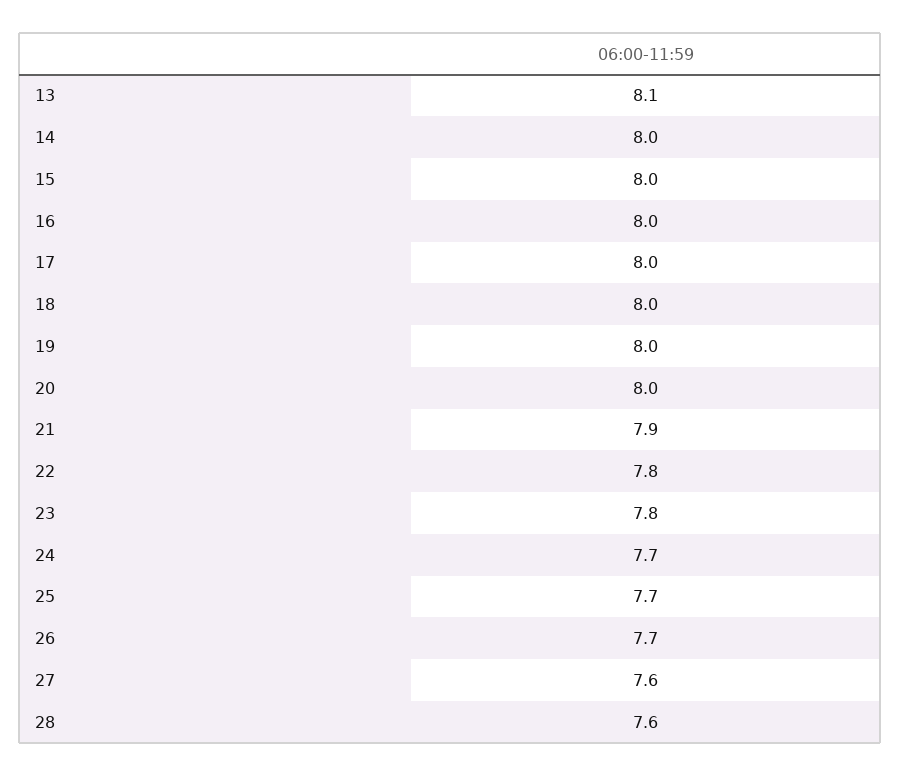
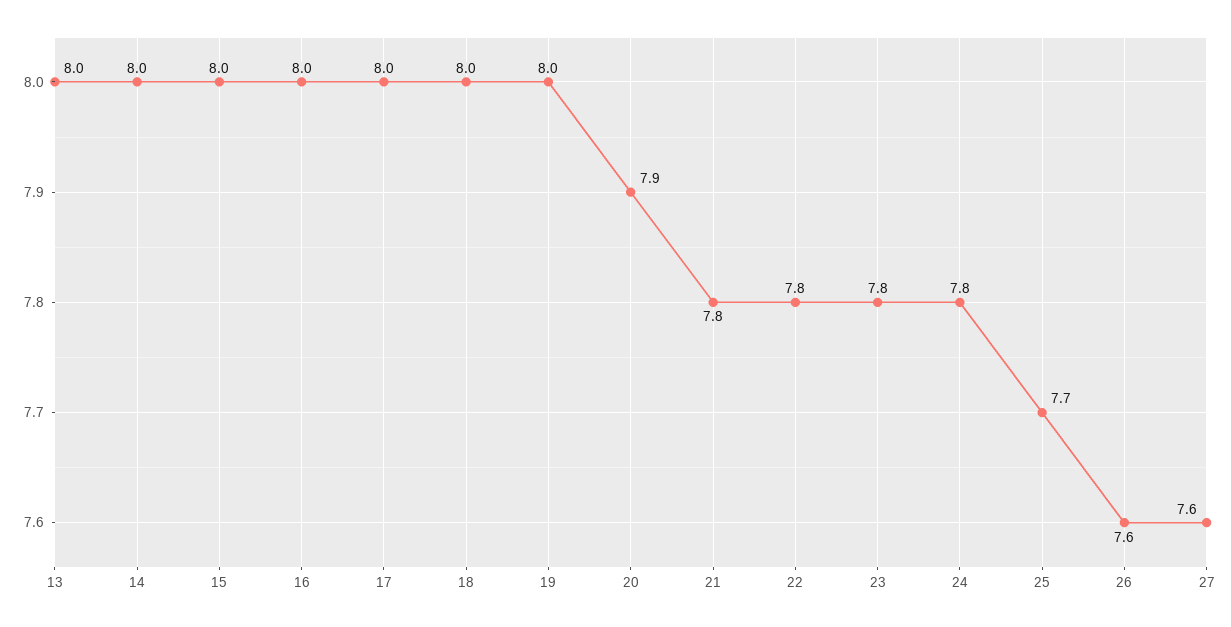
13: 8.1 -> 8
20: 8 -> 7.9
21: 7.9 -> 7.8
24: 7.7 -> 7.8
26: 7.7 -> 7.6
28: 7.6 -> none

